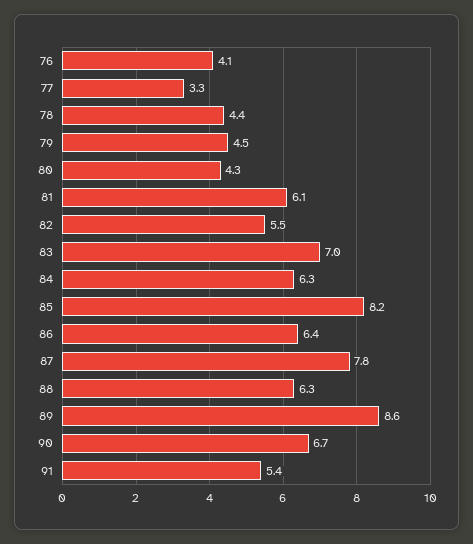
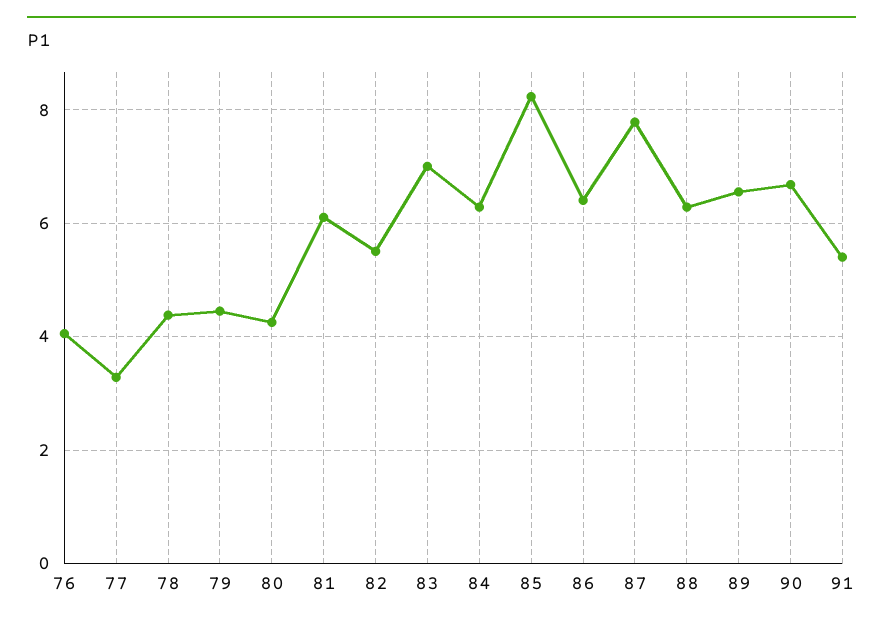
89: 8.6 -> 6.6

